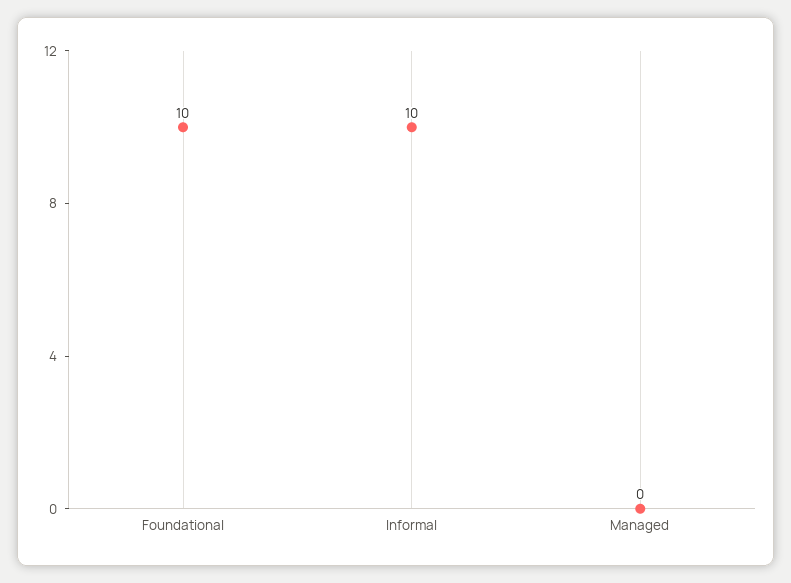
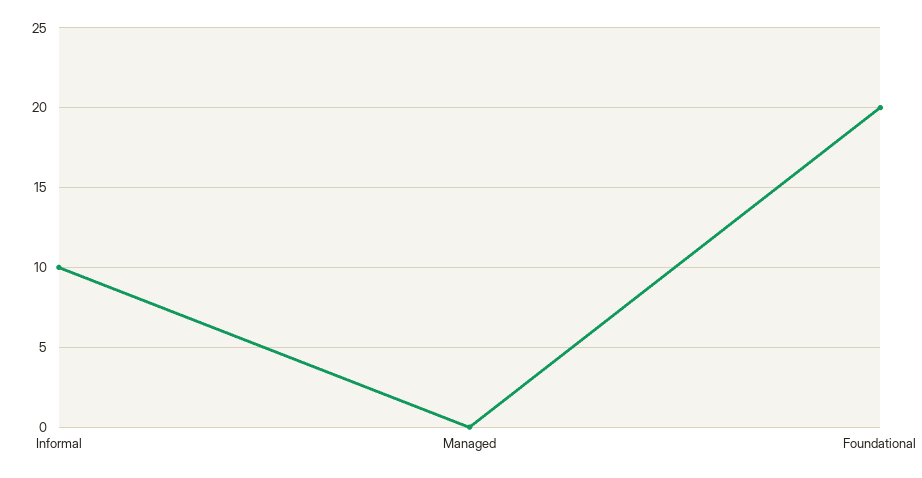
Foundational: 10 -> 20

